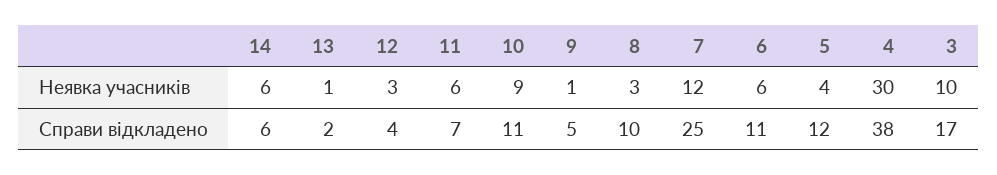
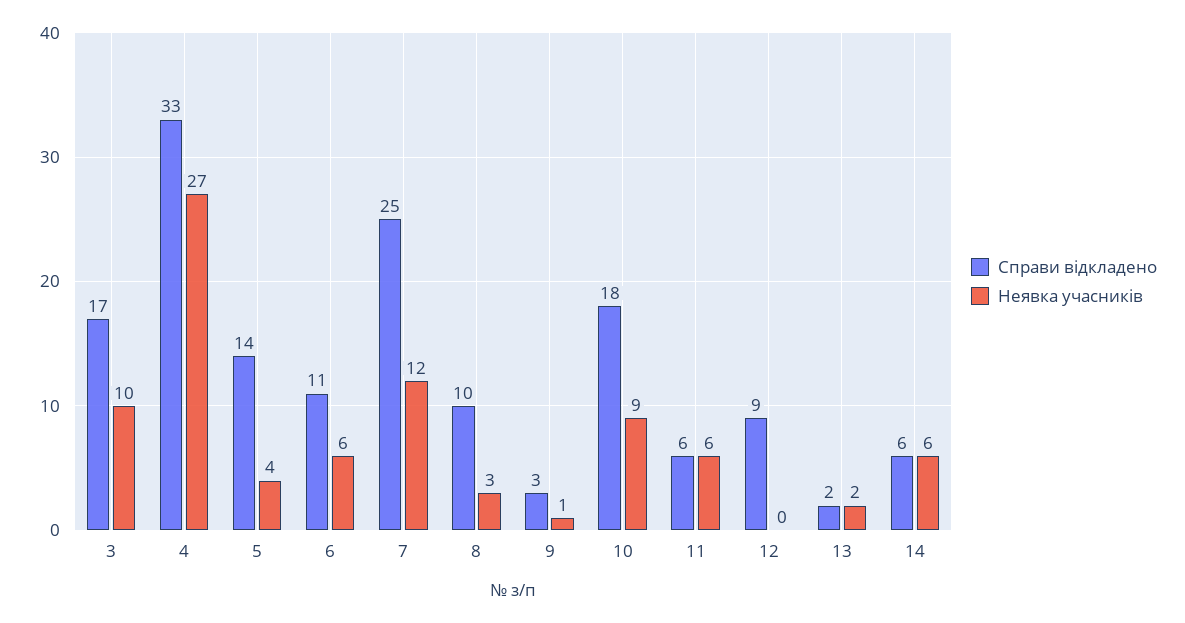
Неявка учасників, 13: 1 -> 2
Неявка учасників, 12: 3 -> 0
Неявка учасників, 4: 30 -> 27
Справи відкладено, 12: 4 -> 9
Справи відкладено, 11: 7 -> 6
Справи відкладено, 10: 11 -> 18
Справи відкладено, 9: 5 -> 3
Справи відкладено, 5: 12 -> 14
Справи відкладено, 4: 38 -> 33

